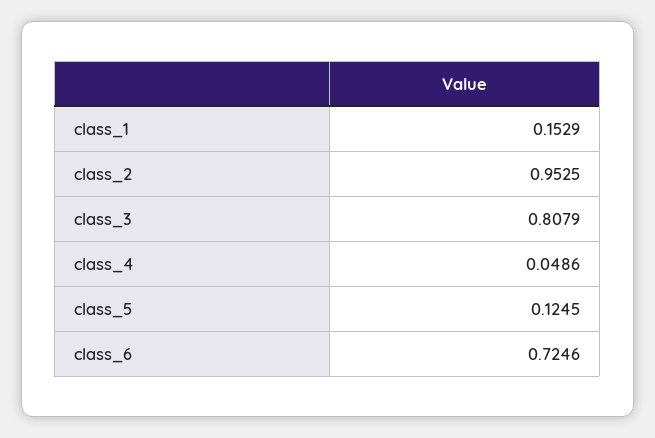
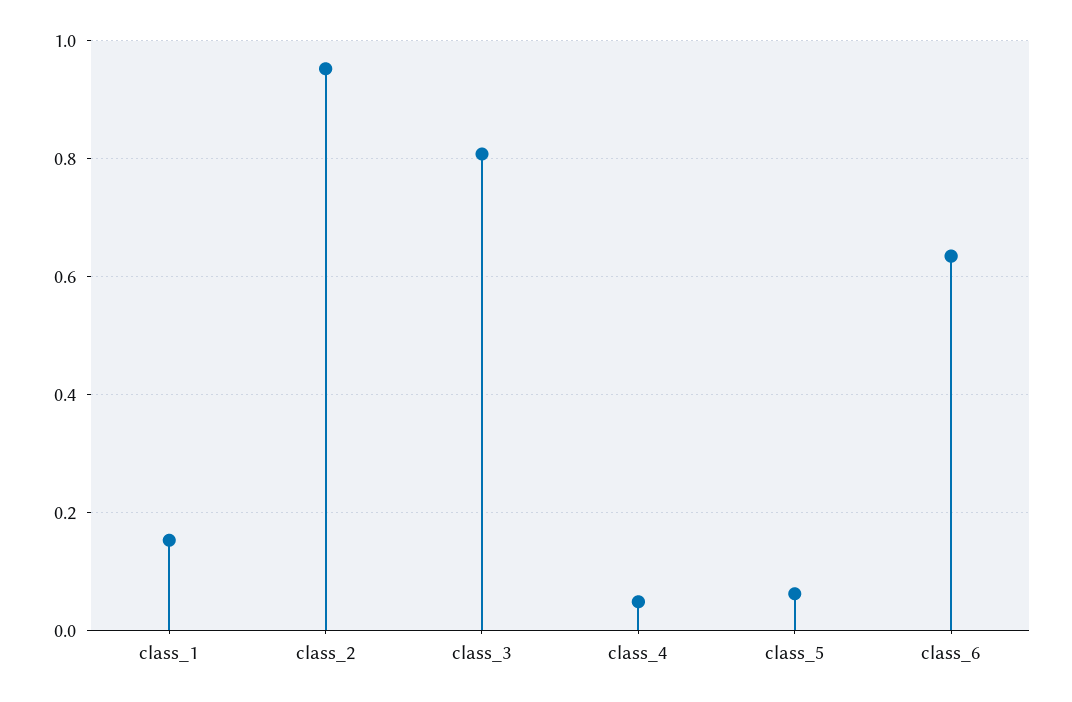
class_5: 0.1245 -> 0.06
class_6: 0.7246 -> 0.64

